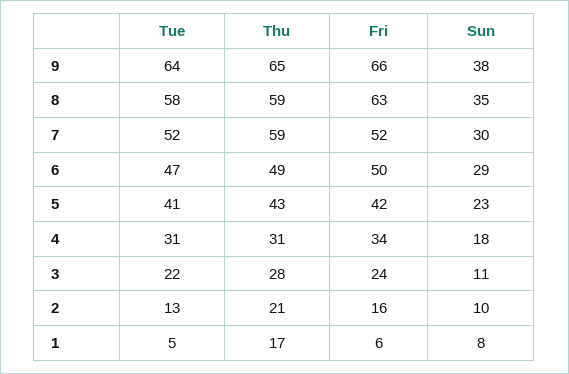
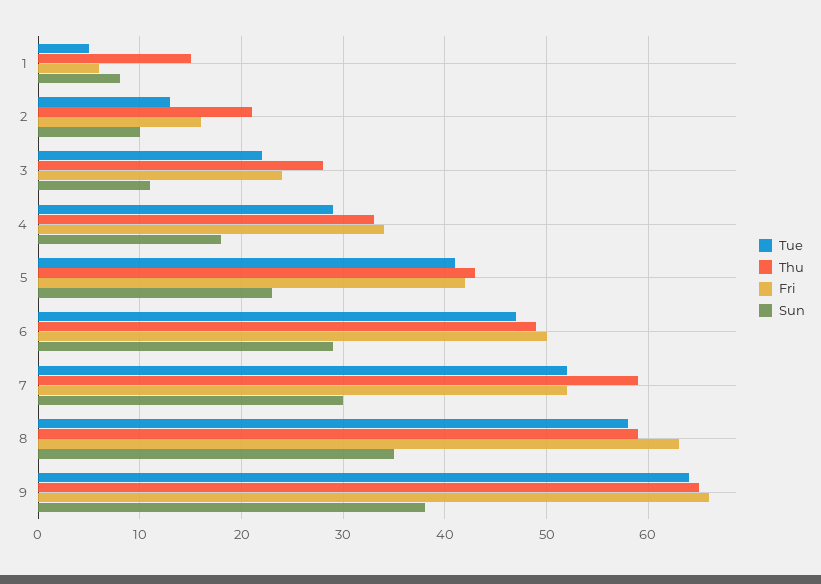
Tue, 4: 31 -> 29
Thu, 4: 31 -> 33
Thu, 1: 17 -> 15

